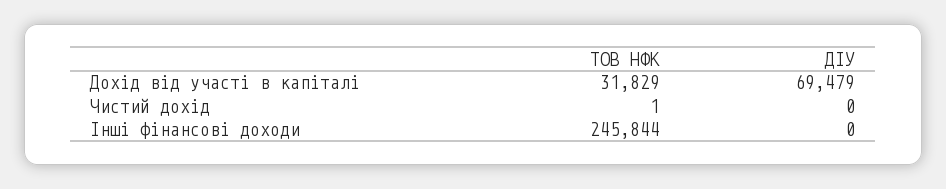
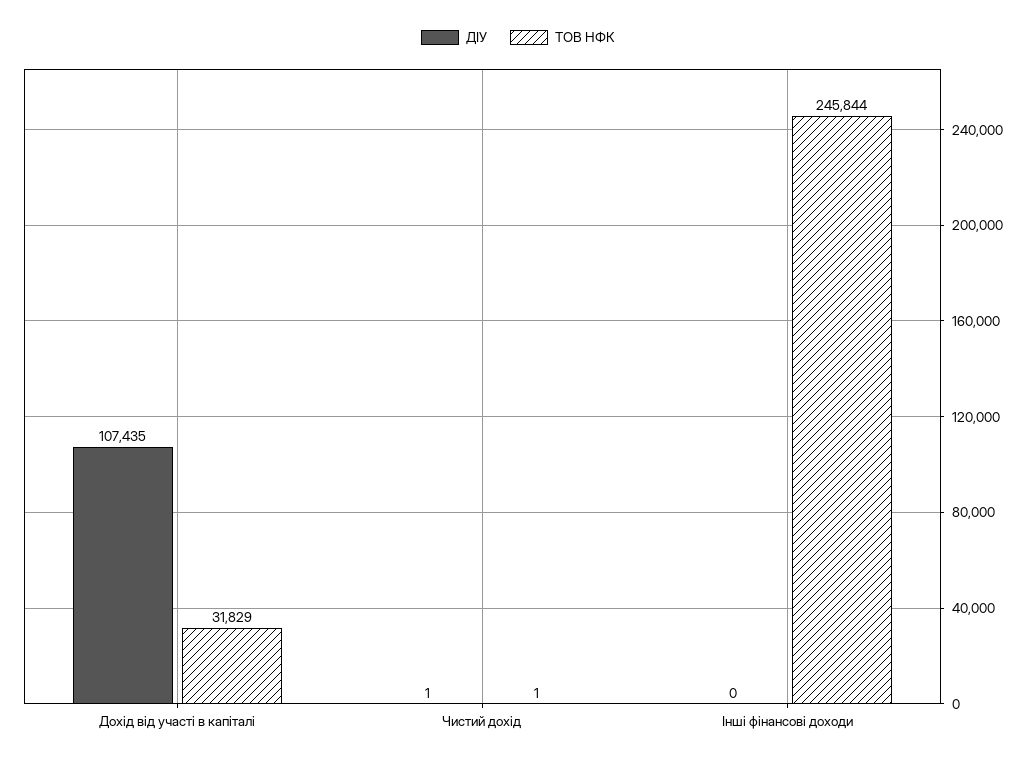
ДІУ, Дохід від участі в капіталі: 69479 -> 107435
ДІУ, Чистий дохід: 0 -> 1

